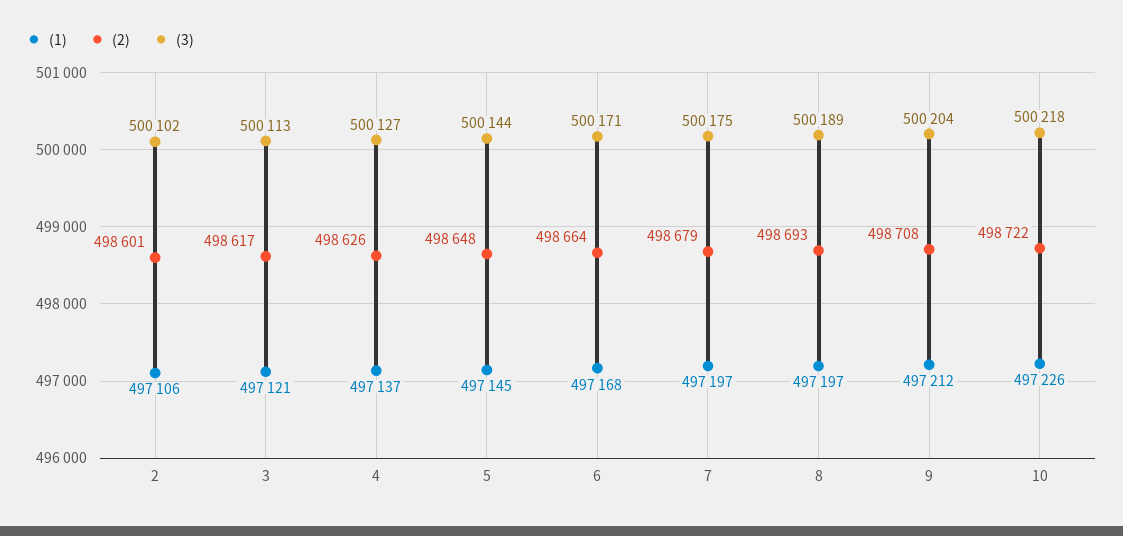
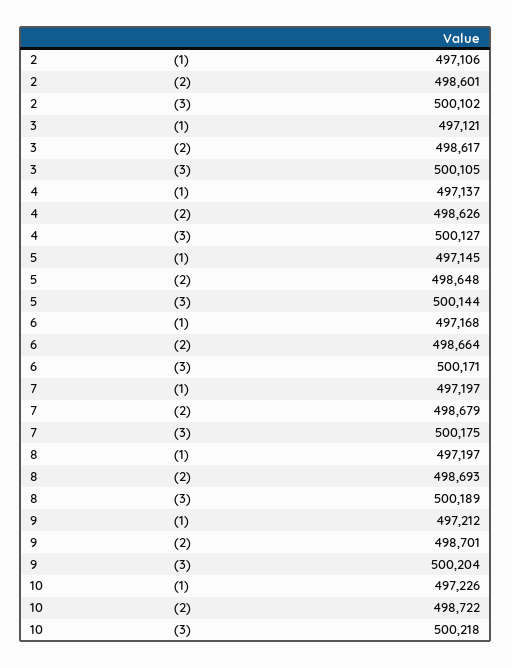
(3), 3: 500113 -> 500105
(2), 9: 498708 -> 498701

